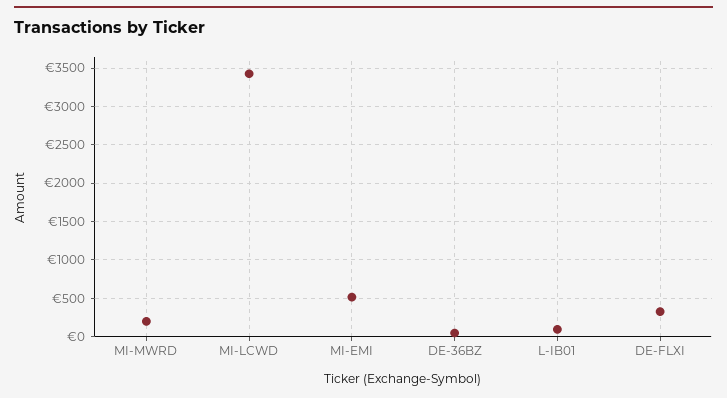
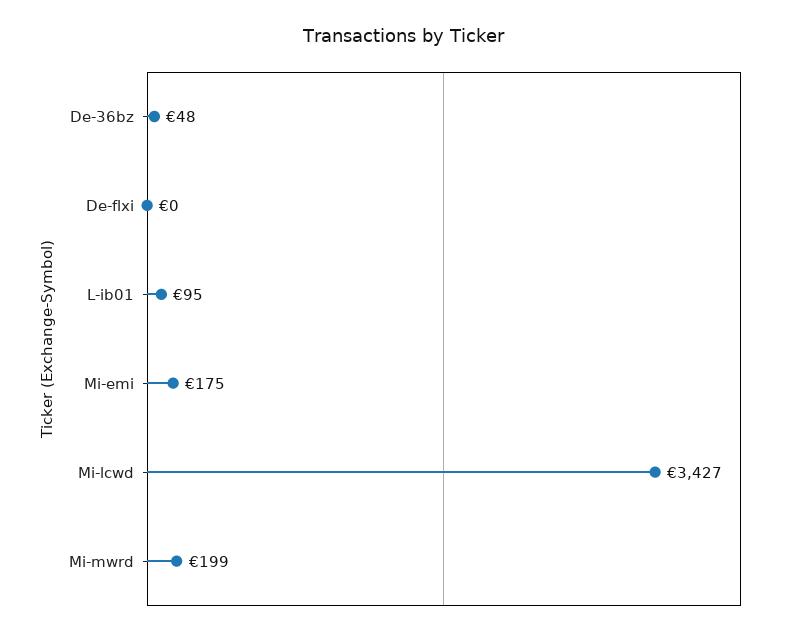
MI-EMI: 500 -> 175
DE-FLXI: 300 -> 0

